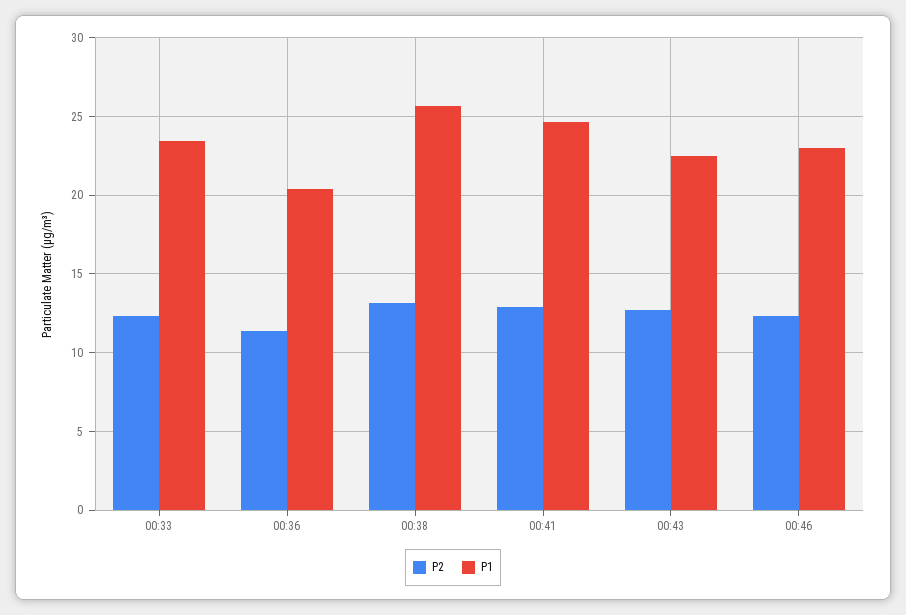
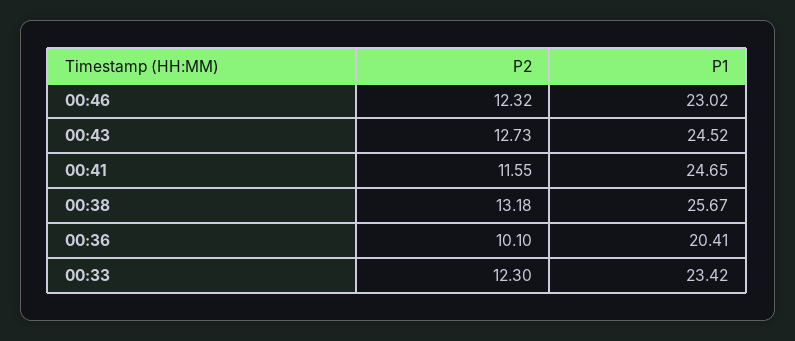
P2, 00:36: 11.5 -> 10.1
P2, 00:41: 13 -> 11.55
P1, 00:43: 22.5 -> 24.52

